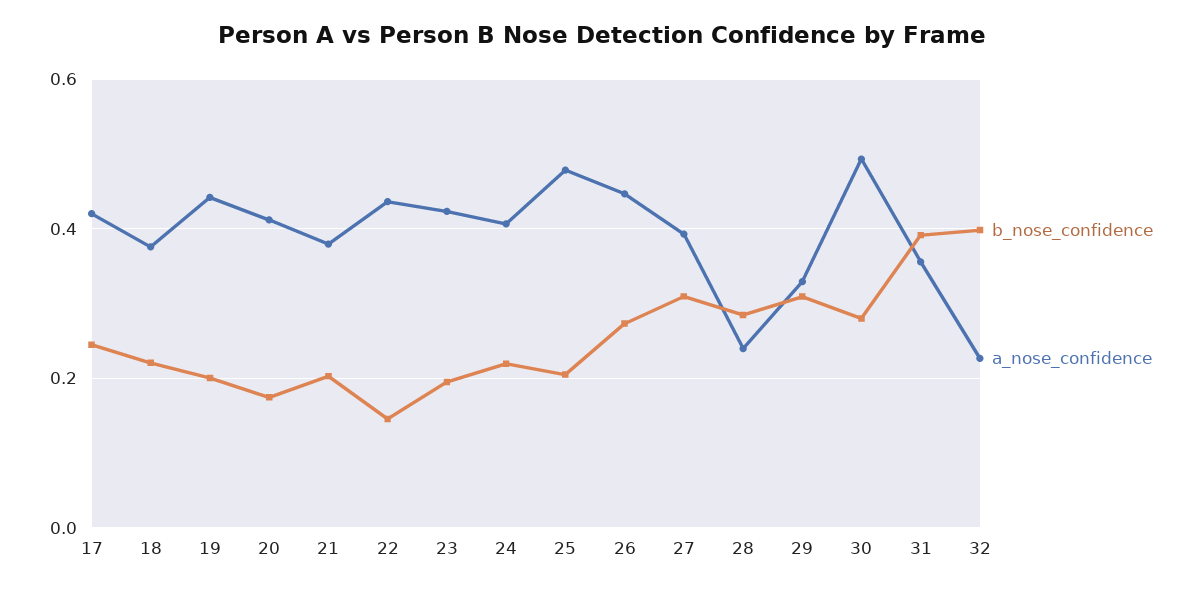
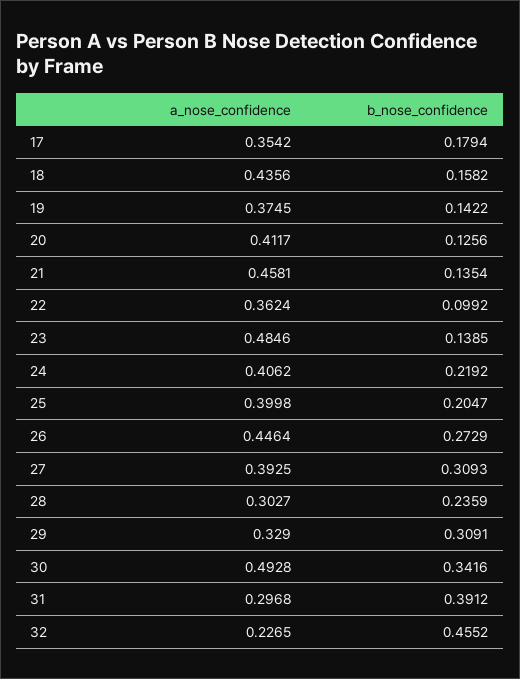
b_nose_confidence, 17: 0.24 -> 0.1794
a_nose_confidence, 17: 0.42 -> 0.3542
b_nose_confidence, 18: 0.22 -> 0.1582
a_nose_confidence, 18: 0.38 -> 0.4356
b_nose_confidence, 19: 0.2 -> 0.1422
a_nose_confidence, 19: 0.44 -> 0.3745
b_nose_confidence, 20: 0.18 -> 0.1256
b_nose_confidence, 21: 0.2 -> 0.1354
a_nose_confidence, 21: 0.38 -> 0.4581
b_nose_confidence, 22: 0.14 -> 0.0992
a_nose_confidence, 22: 0.44 -> 0.3624
b_nose_confidence, 23: 0.2 -> 0.1385
a_nose_confidence, 23: 0.42 -> 0.4846
a_nose_confidence, 25: 0.48 -> 0.3998
b_nose_confidence, 28: 0.28 -> 0.2359
a_nose_confidence, 28: 0.24 -> 0.3027
b_nose_confidence, 30: 0.28 -> 0.3416
a_nose_confidence, 31: 0.36 -> 0.2968
b_nose_confidence, 32: 0.4 -> 0.4552

